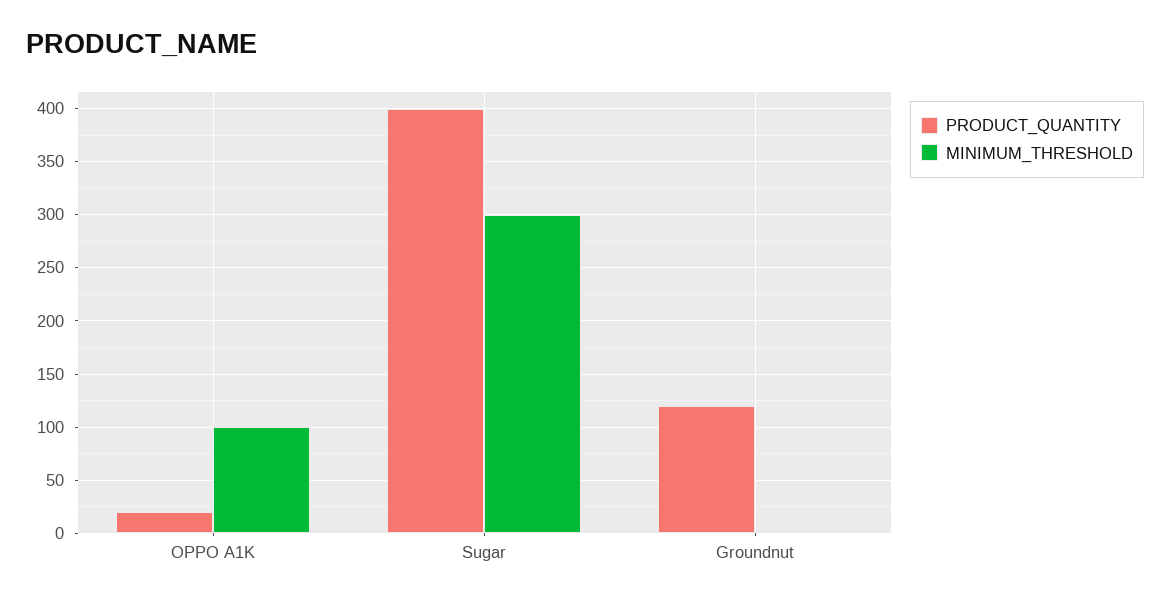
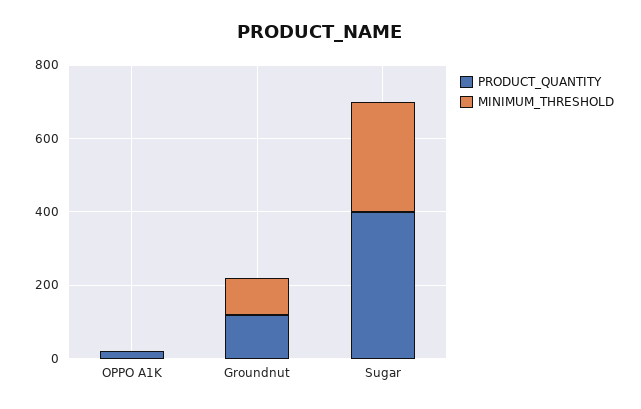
MINIMUM_THRESHOLD, OPPO A1K: 100 -> 0
MINIMUM_THRESHOLD, Groundnut: 0 -> 100

